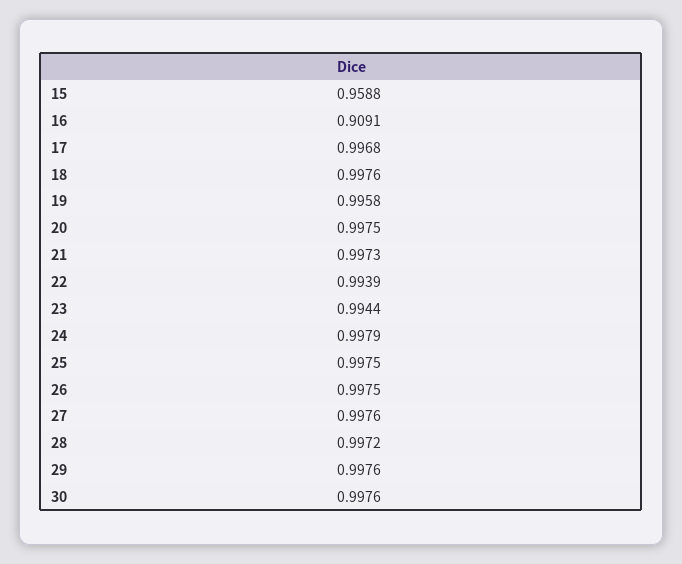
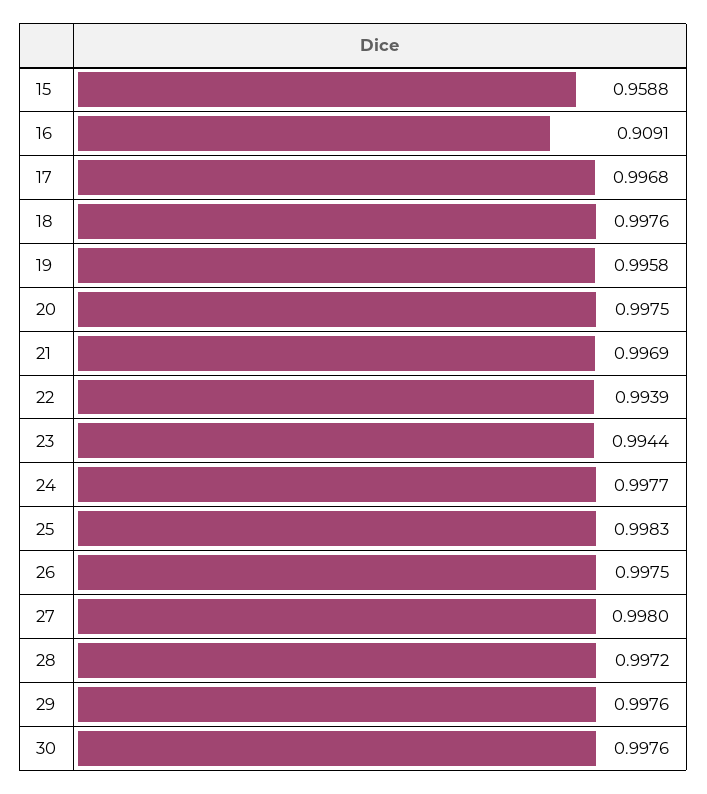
21: 0.9973 -> 0.9969
24: 0.9979 -> 0.9977
25: 0.9975 -> 0.9983
27: 0.9976 -> 0.998

